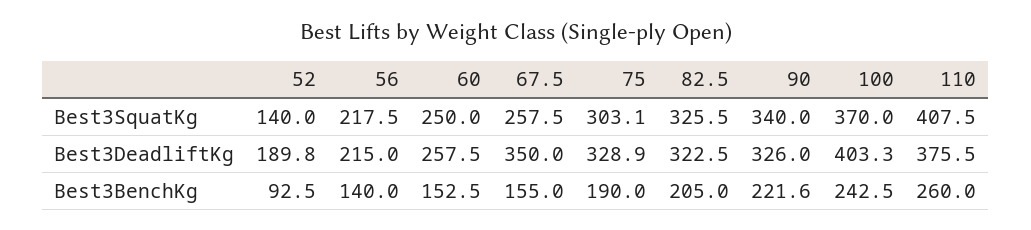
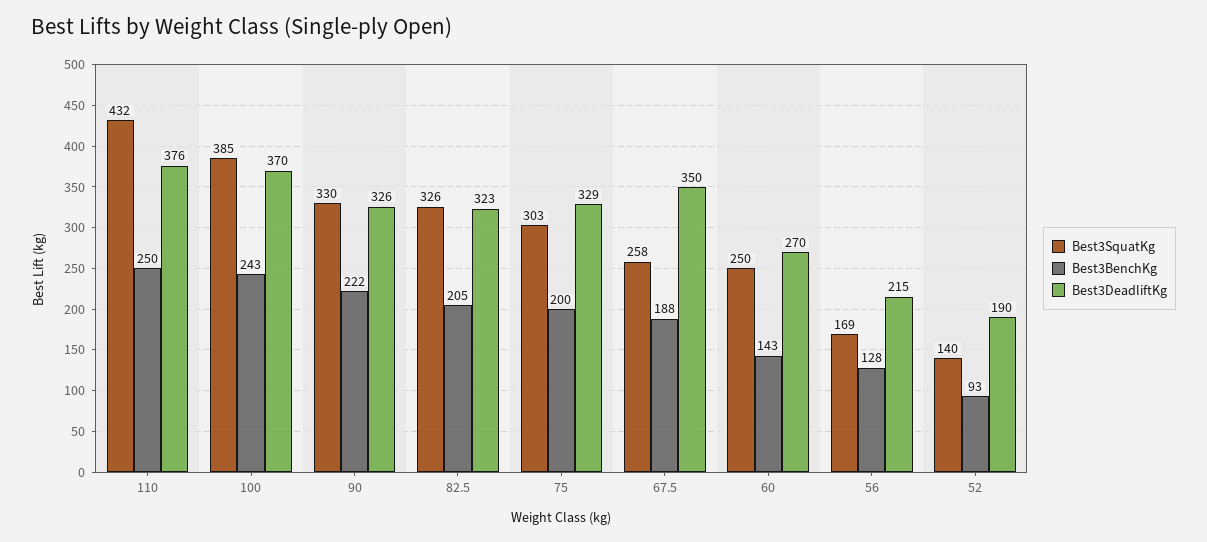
Best3SquatKg, 56: 217.5 -> 169
Best3SquatKg, 90: 340 -> 330
Best3SquatKg, 100: 370 -> 385
Best3SquatKg, 110: 407.5 -> 432
Best3DeadliftKg, 60: 257.5 -> 270
Best3DeadliftKg, 100: 403.3 -> 370
Best3BenchKg, 56: 140 -> 128
Best3BenchKg, 60: 152.5 -> 143
Best3BenchKg, 67.5: 155 -> 188
Best3BenchKg, 75: 190 -> 200
Best3BenchKg, 110: 260 -> 250

